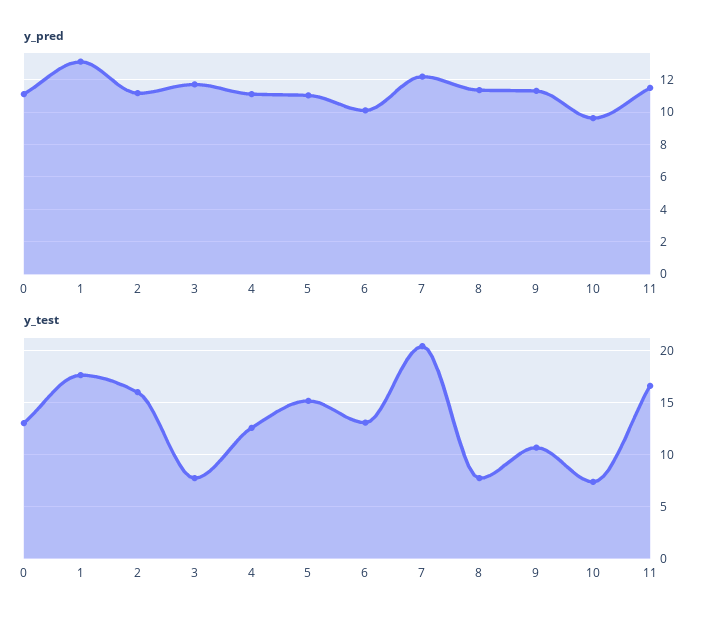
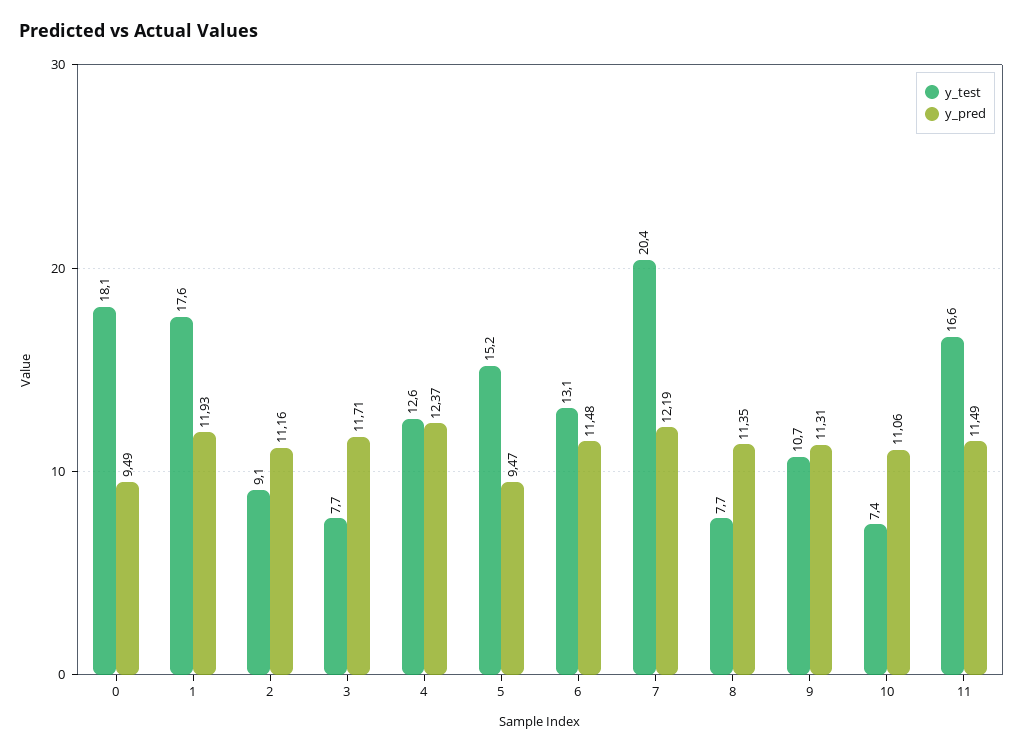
y_pred, 0: 11 -> 9.49
y_pred, 1: 13 -> 11.93
y_pred, 4: 11 -> 12.37
y_pred, 5: 11 -> 9.47
y_pred, 6: 10 -> 11.48
y_pred, 10: 9.5 -> 11.06
y_test, 0: 13 -> 18.1
y_test, 2: 16 -> 9.1

